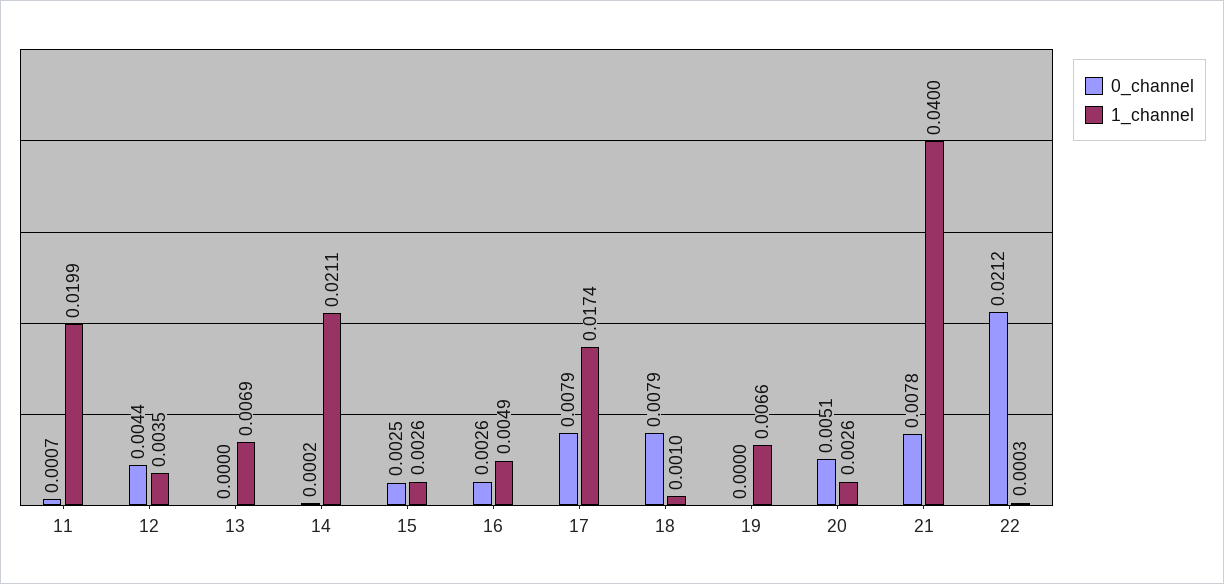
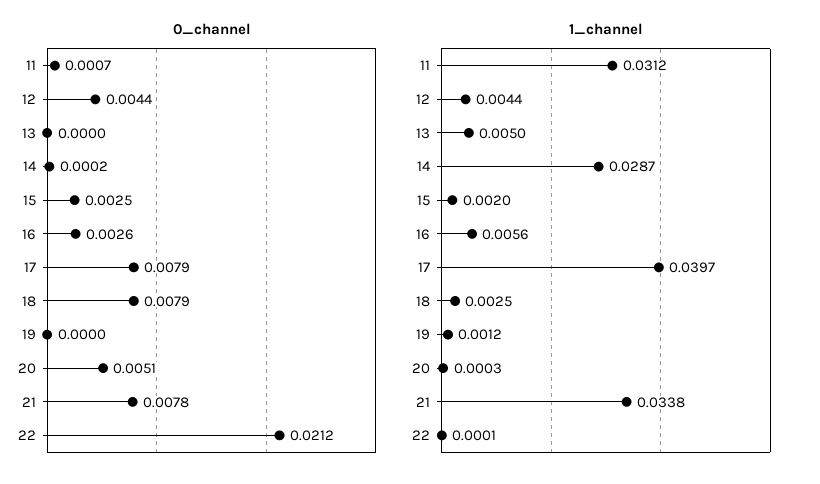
1_channel, 11: 0.0199 -> 0.0312
1_channel, 12: 0.0035 -> 0.0044
1_channel, 13: 0.0069 -> 0.005
1_channel, 14: 0.0211 -> 0.0287
1_channel, 15: 0.0026 -> 0.002
1_channel, 16: 0.0049 -> 0.0056
1_channel, 17: 0.0174 -> 0.0397
1_channel, 18: 0.001 -> 0.0025
1_channel, 19: 0.0066 -> 0.0012
1_channel, 20: 0.0026 -> 0.0003
1_channel, 21: 0.04 -> 0.0338
1_channel, 22: 0.0003 -> 0.0001

